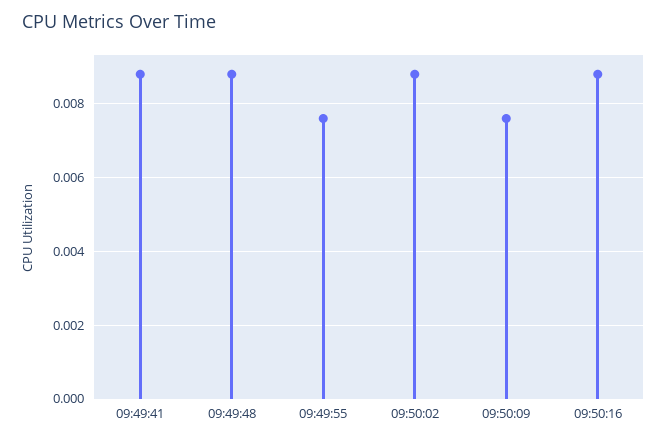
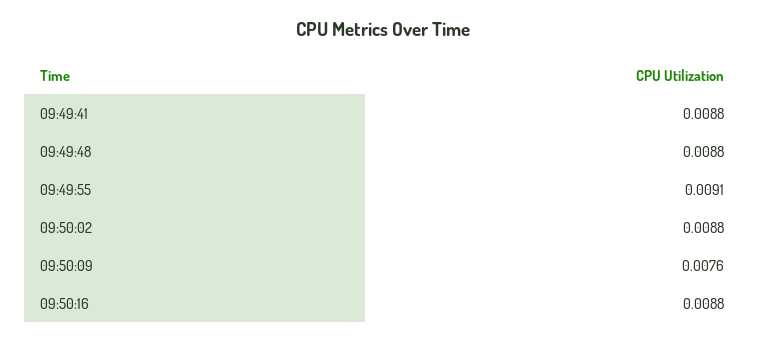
09:49:55: 0.0075 -> 0.0091

